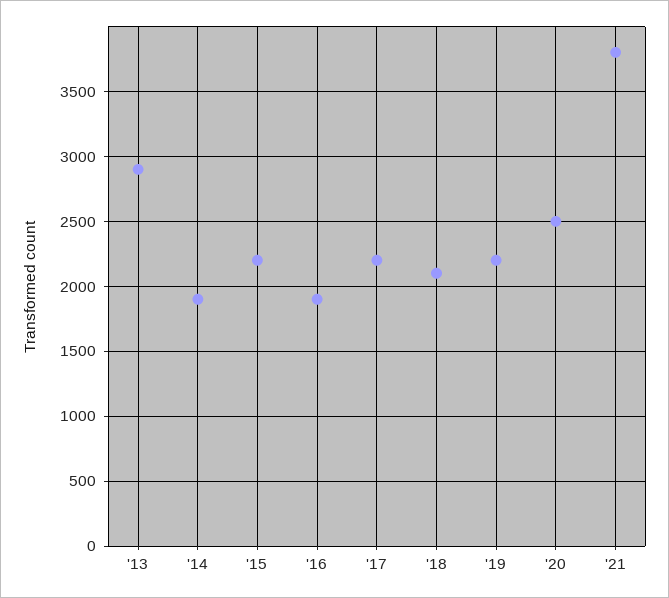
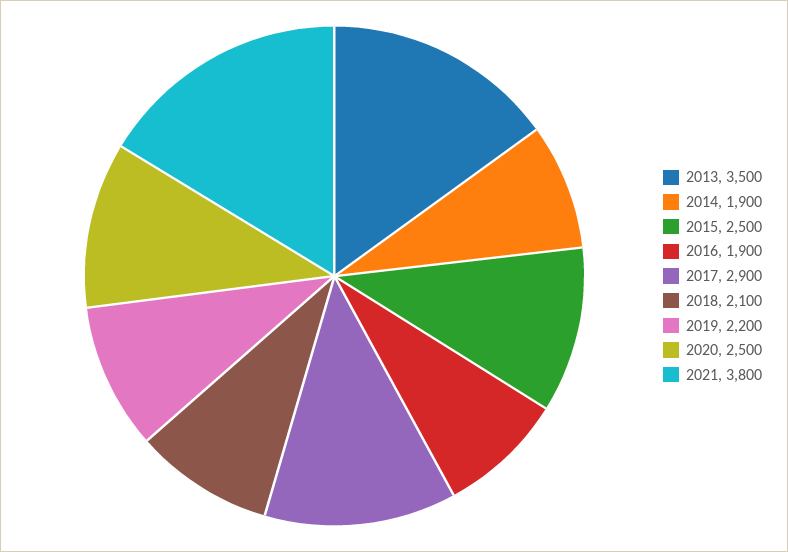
'13: 2900 -> 3500
'15: 2200 -> 2500
'17: 2200 -> 2900

